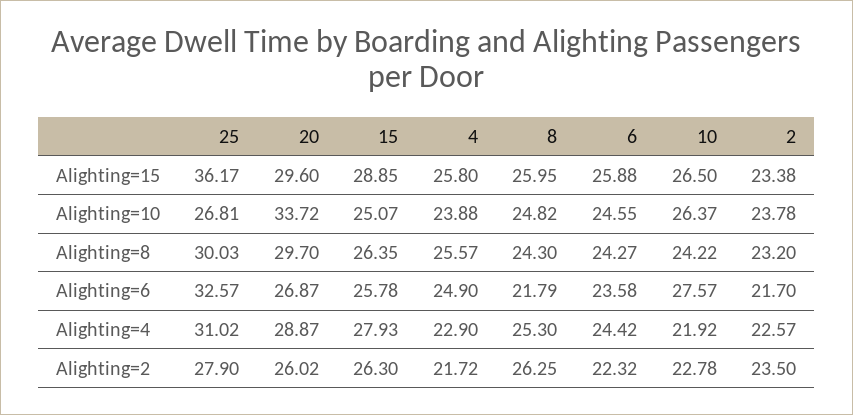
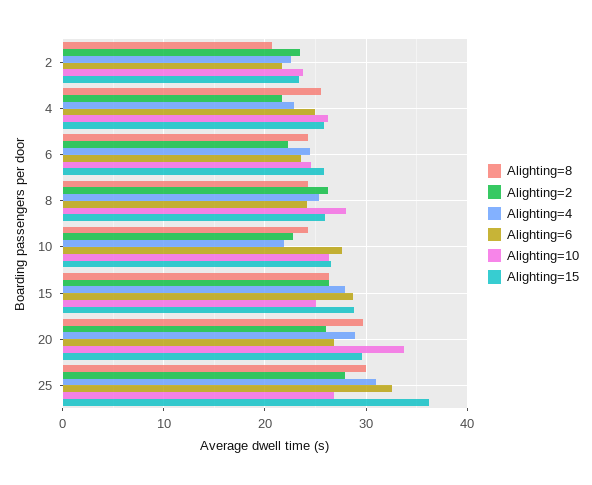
Alighting=10, 4: 23.88 -> 26
Alighting=10, 8: 24.82 -> 28
Alighting=8, 2: 23.2 -> 21
Alighting=6, 15: 25.78 -> 29
Alighting=6, 8: 21.79 -> 24

